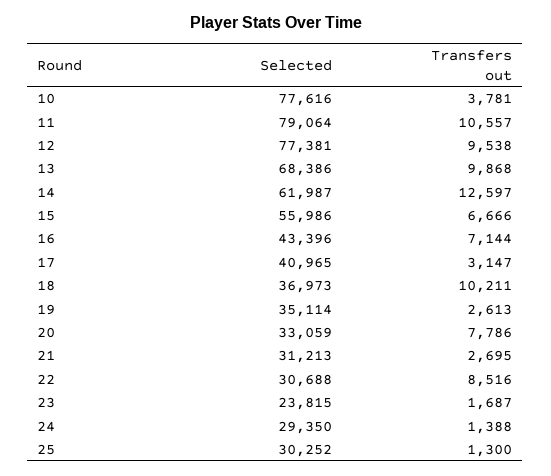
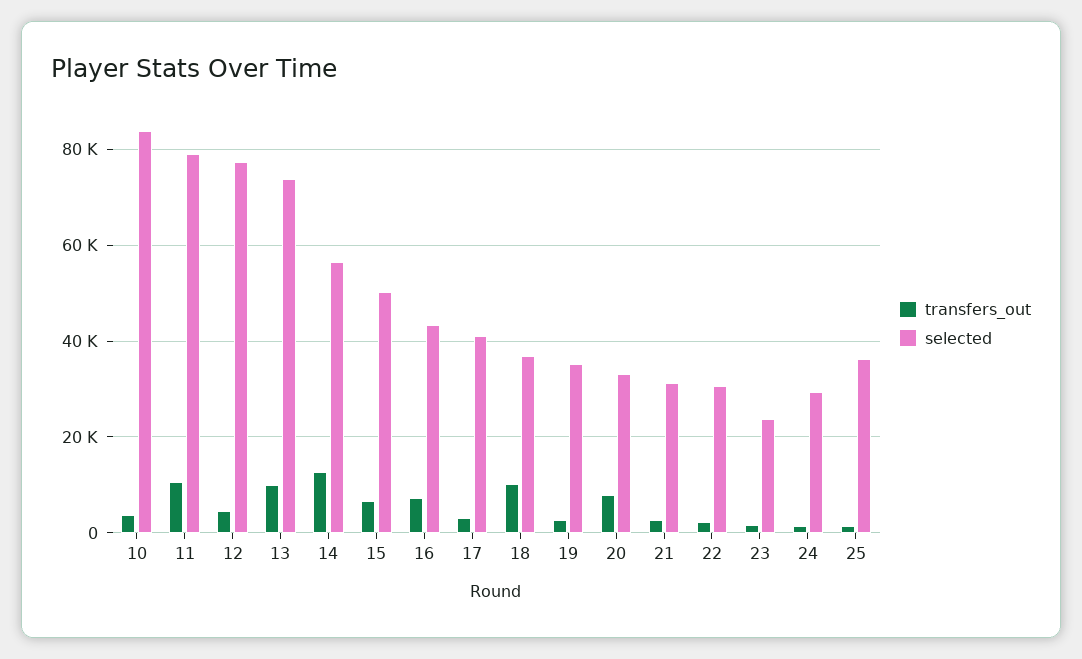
Selected, 10: 77616 -> 84000
Transfers out, 12: 9538 -> 4000
Selected, 13: 68386 -> 74000
Selected, 14: 61987 -> 56000
Selected, 15: 55986 -> 50000
Transfers out, 22: 8516 -> 2000
Selected, 25: 30252 -> 36000

